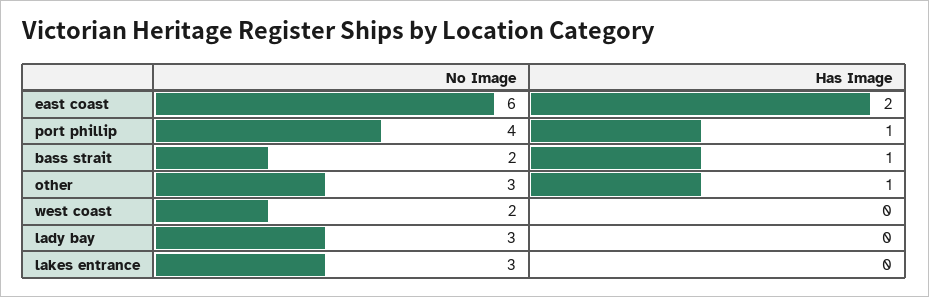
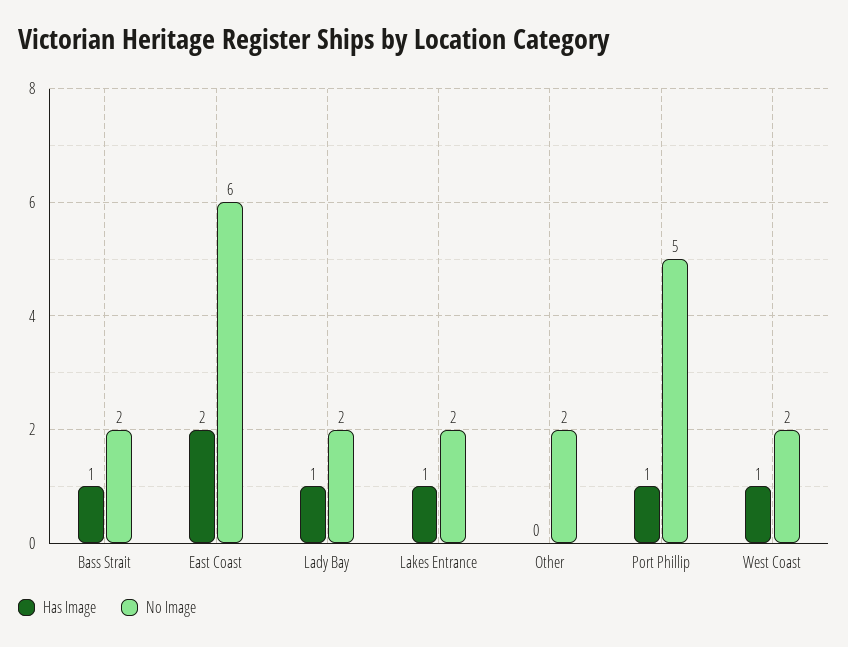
No Image, port phillip: 4 -> 5
No Image, other: 3 -> 2
Has Image, other: 1 -> 0
Has Image, west coast: 0 -> 1
No Image, lady bay: 3 -> 2
Has Image, lady bay: 0 -> 1
No Image, lakes entrance: 3 -> 2
Has Image, lakes entrance: 0 -> 1

